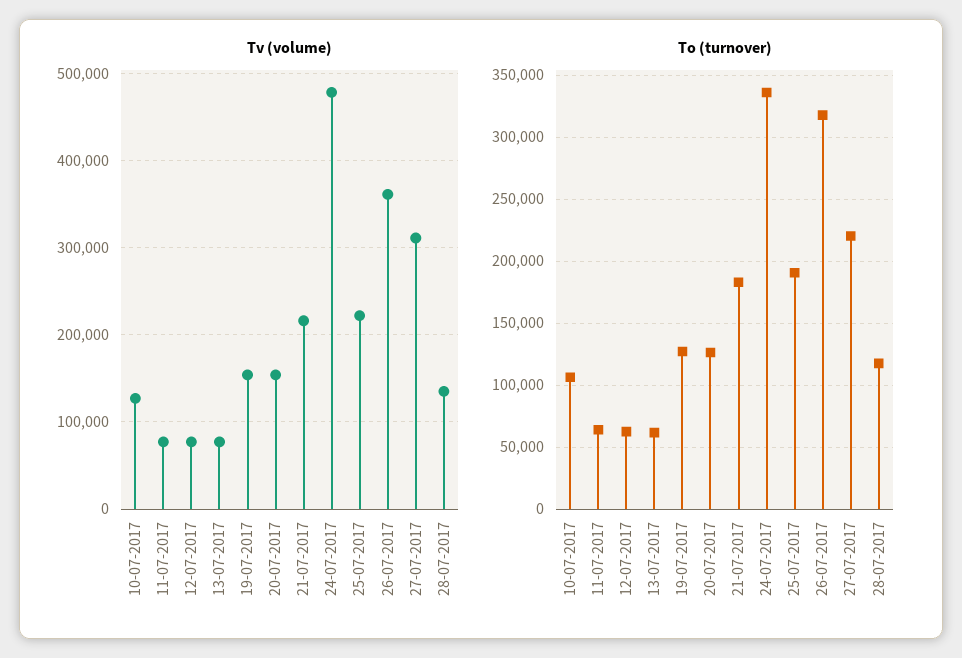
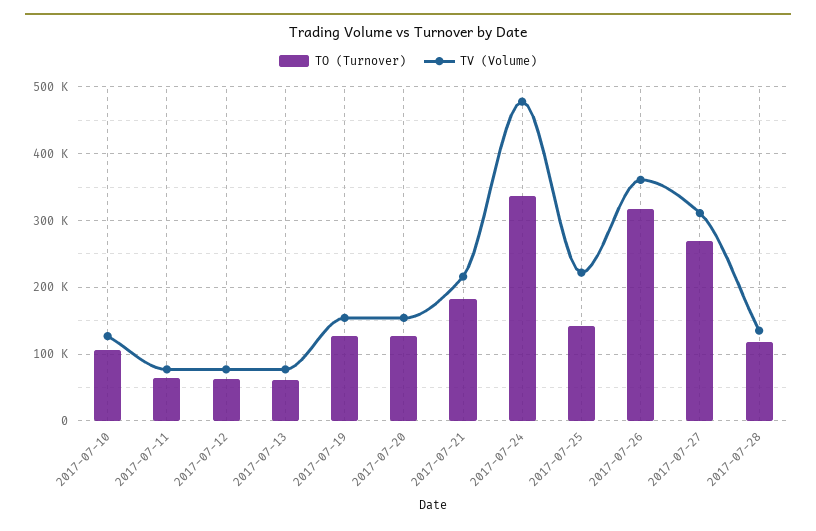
To (turnover), 25-07-2017: 190000 -> 140000
To (turnover), 27-07-2017: 220000 -> 270000

